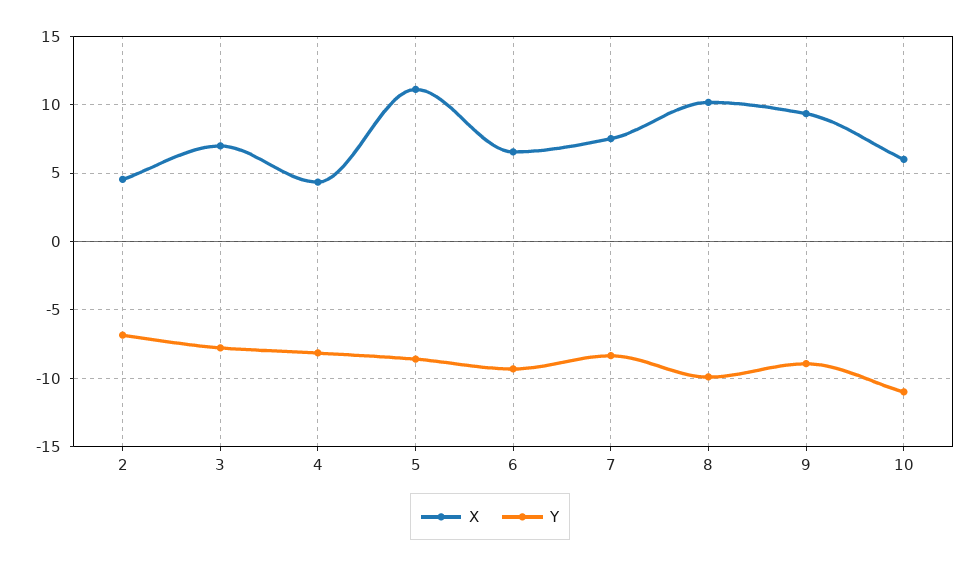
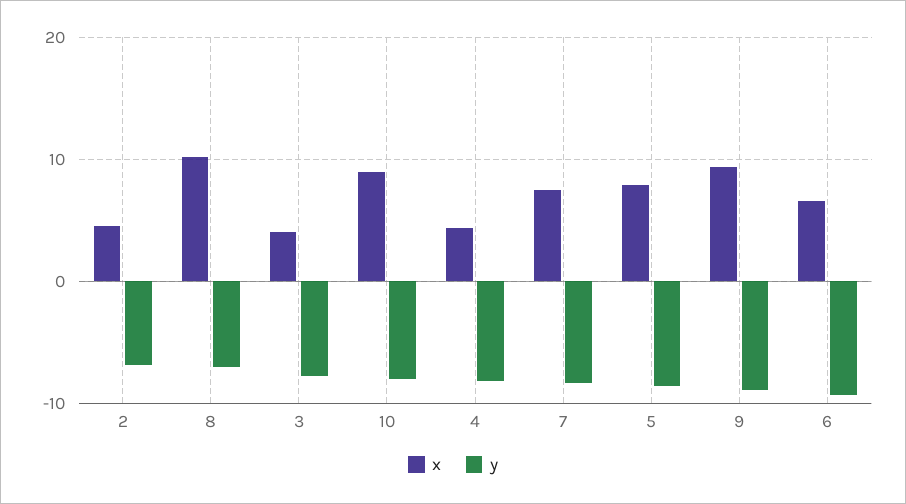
X, 3: 7 -> 4
X, 5: 11 -> 8
Y, 8: -10 -> -7
X, 10: 6 -> 9
Y, 10: -11 -> -8

